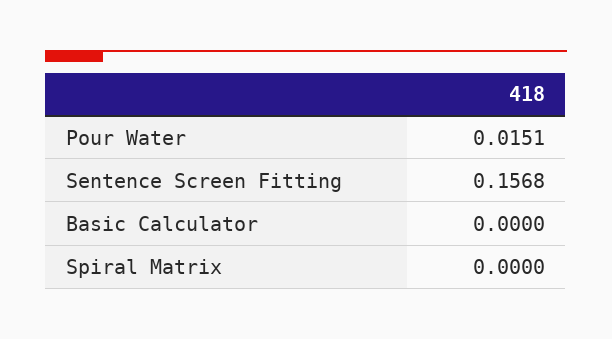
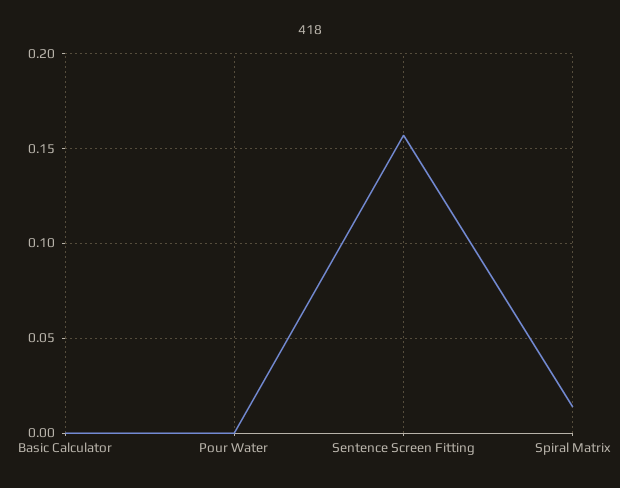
Pour Water: 0.0151 -> 0
Spiral Matrix: 0 -> 0.015

